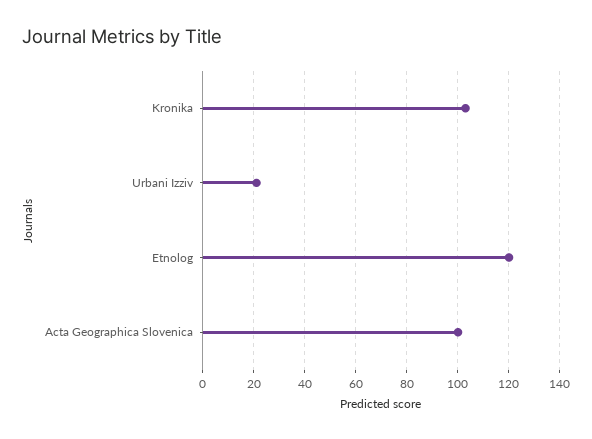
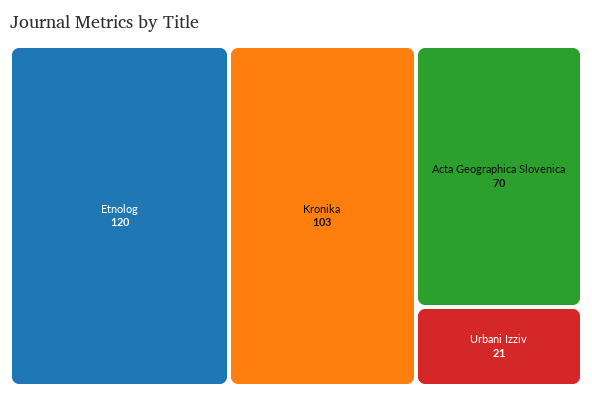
Acta Geographica Slovenica: 100 -> 70

